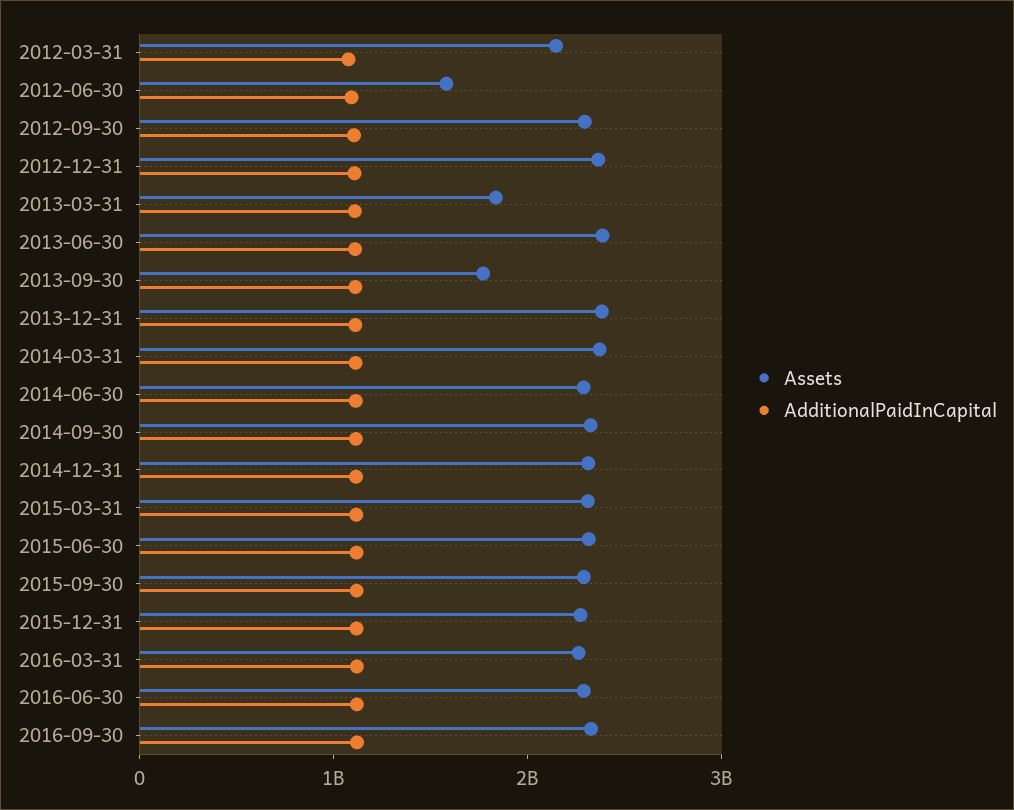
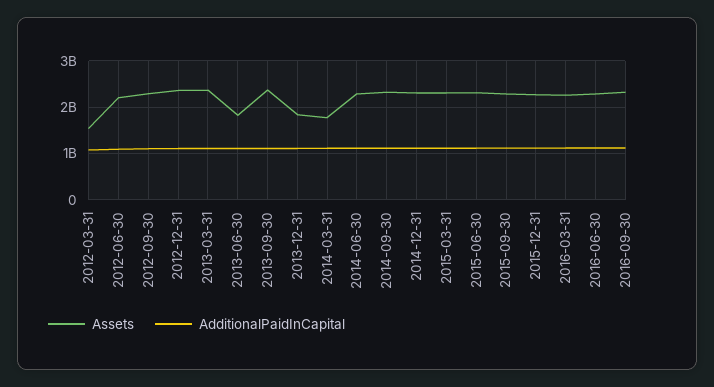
Assets, 2012-03-31: 2200000000 -> 1600000000
Assets, 2012-06-30: 1600000000 -> 2200000000
Assets, 2013-03-31: 1800000000 -> 2400000000
Assets, 2013-06-30: 2400000000 -> 1800000000
Assets, 2013-09-30: 1800000000 -> 2400000000
Assets, 2013-12-31: 2400000000 -> 1800000000
Assets, 2014-03-31: 2400000000 -> 1800000000

